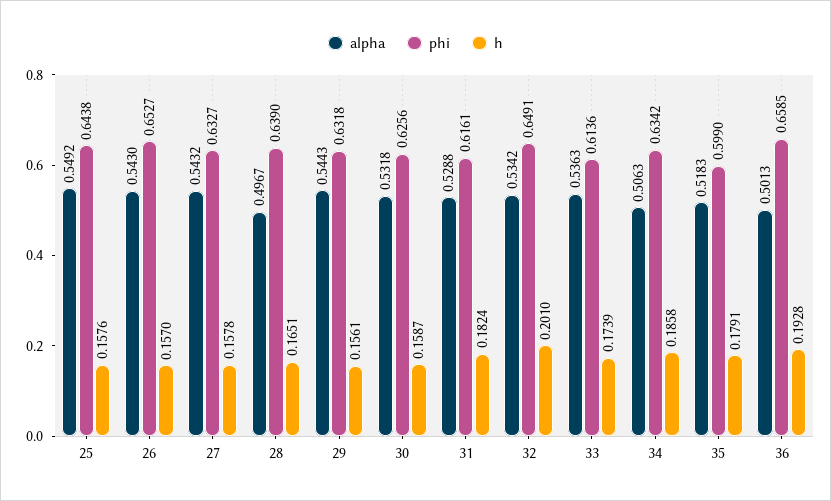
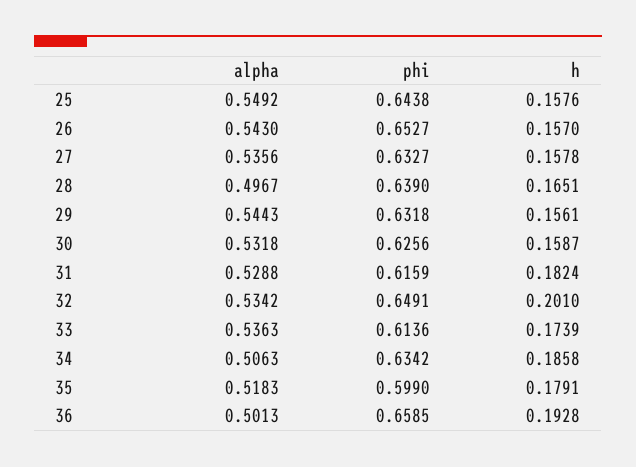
alpha, 27: 0.5432 -> 0.5356
phi, 31: 0.6161 -> 0.6159

